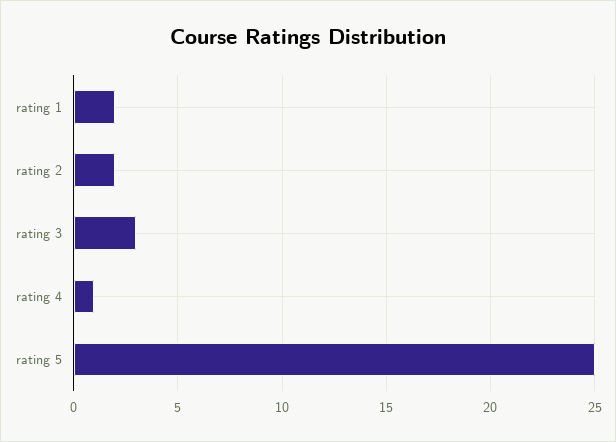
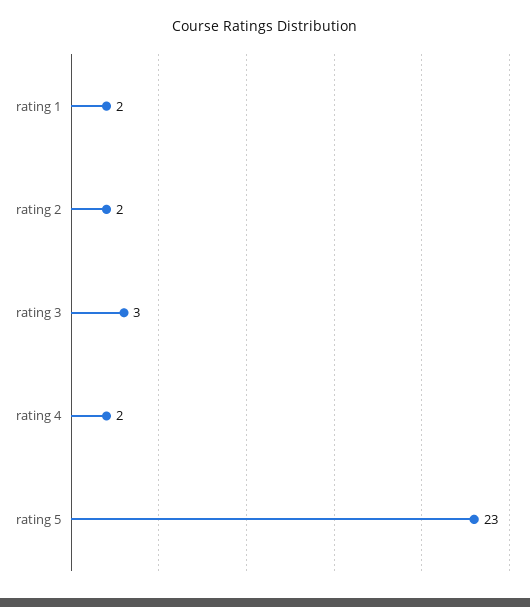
rating 4: 1 -> 2
rating 5: 25 -> 23

